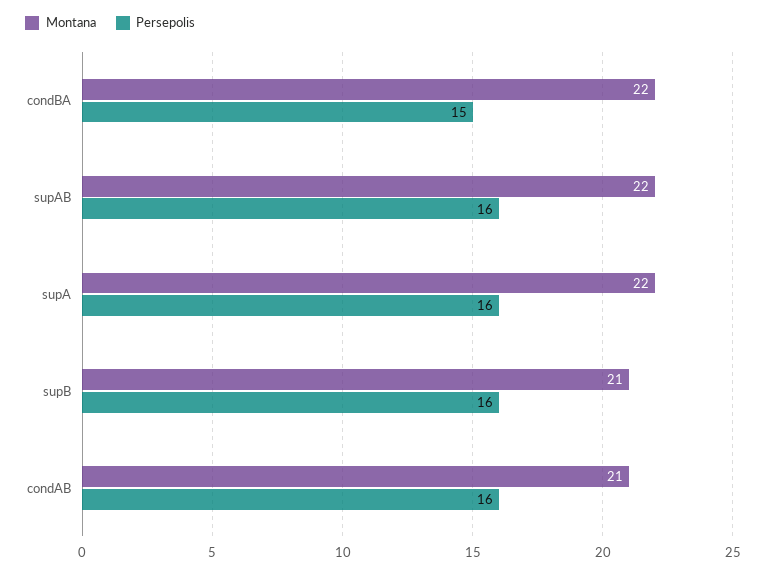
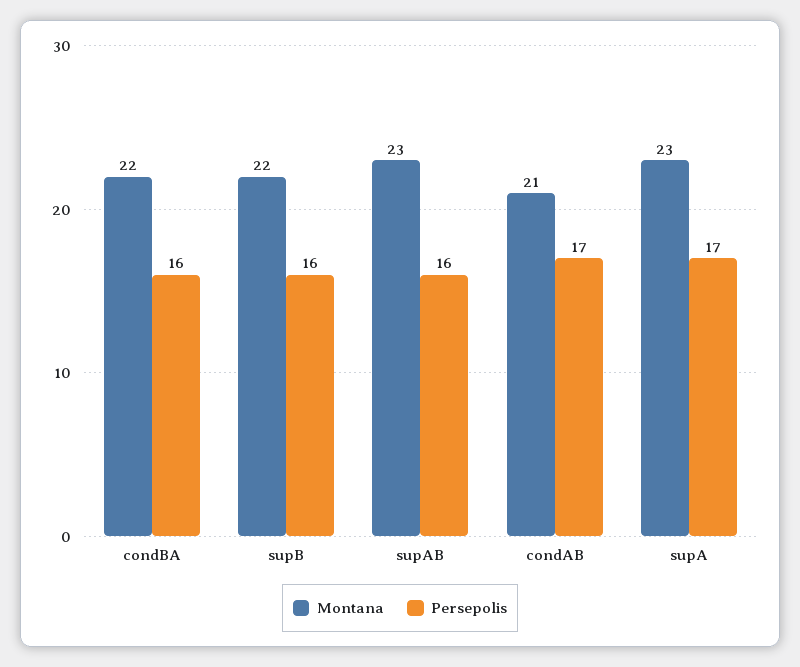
Persepolis, condBA: 15 -> 16
Montana, supAB: 22 -> 23
Montana, supA: 22 -> 23
Persepolis, supA: 16 -> 17
Montana, supB: 21 -> 22
Persepolis, condAB: 16 -> 17

